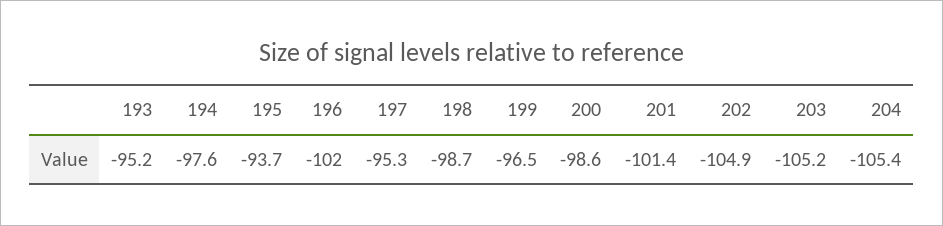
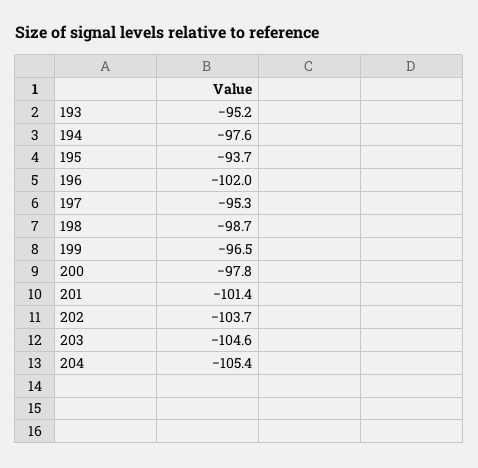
200: -98.6 -> -97.8
202: -104.9 -> -103.7
203: -105.2 -> -104.6

